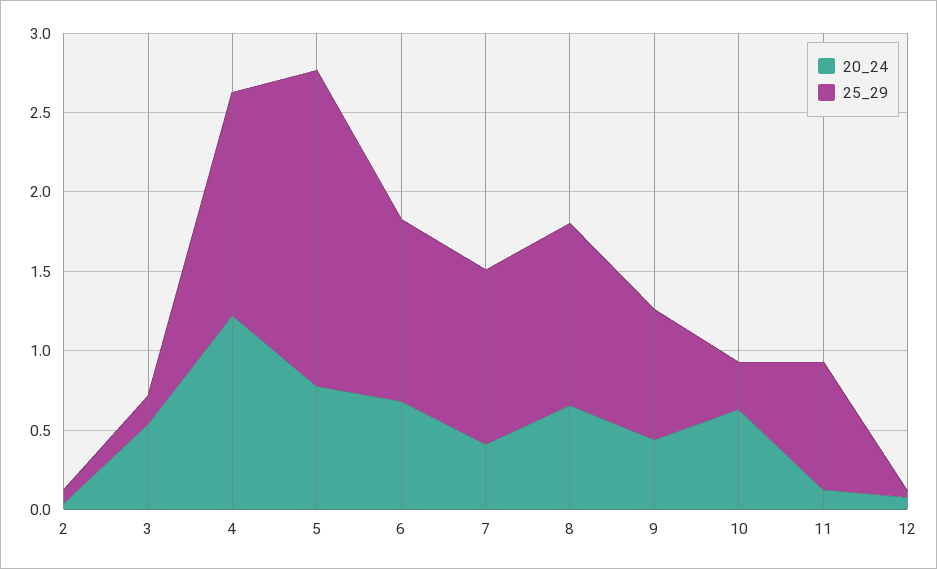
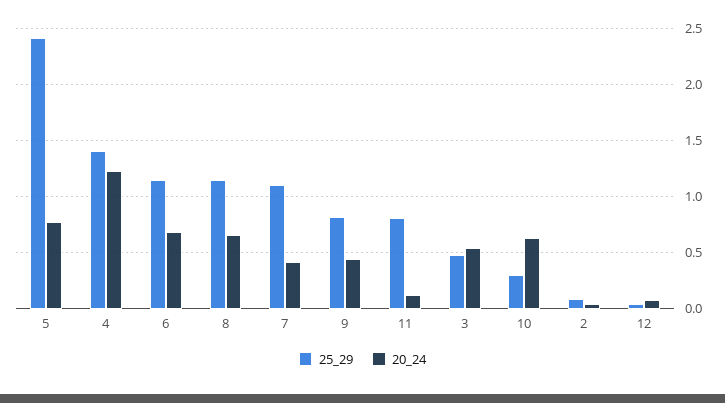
25_29, 3: 0.2 -> 0.5
25_29, 5: 2 -> 2.4

